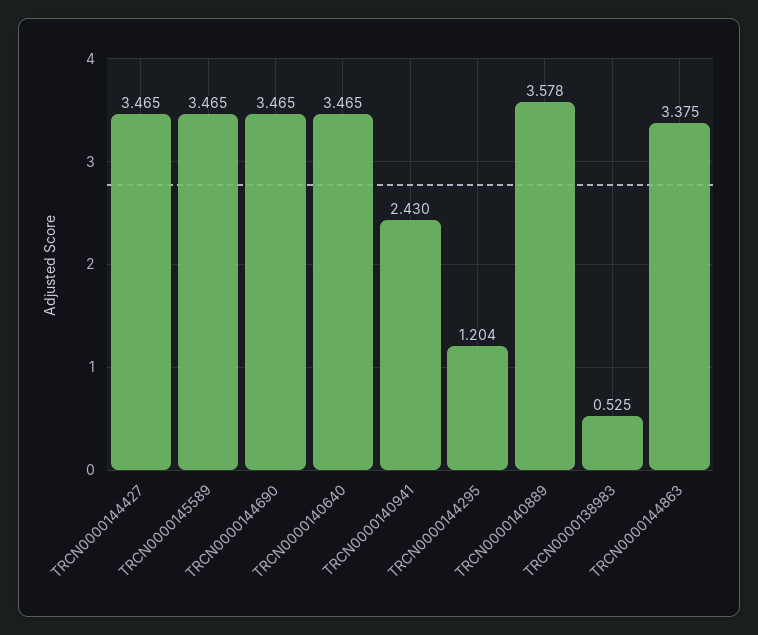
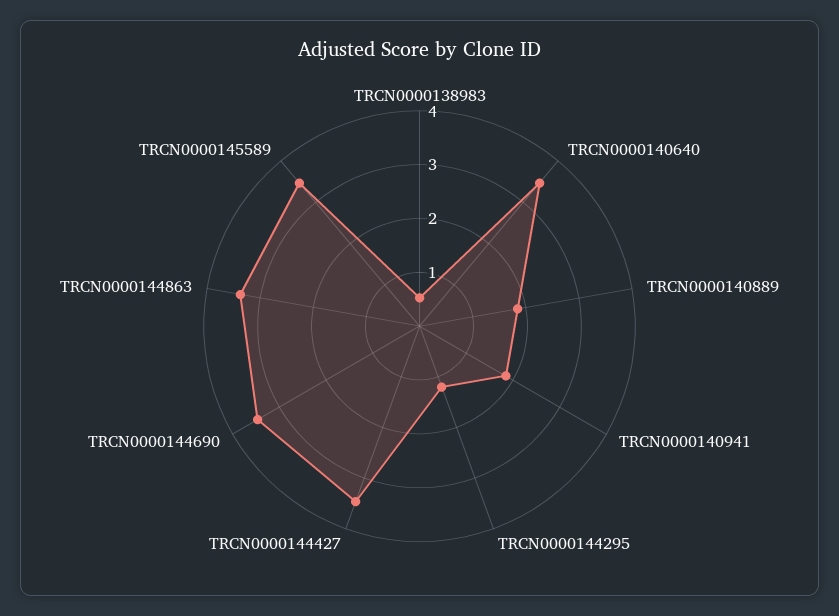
TRCN0000140941: 2.43 -> 1.8
TRCN0000140889: 3.578 -> 1.8

